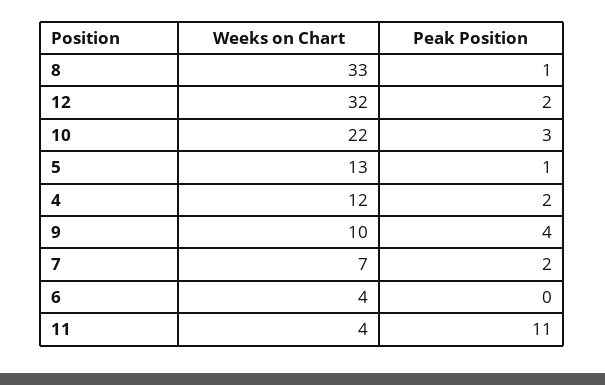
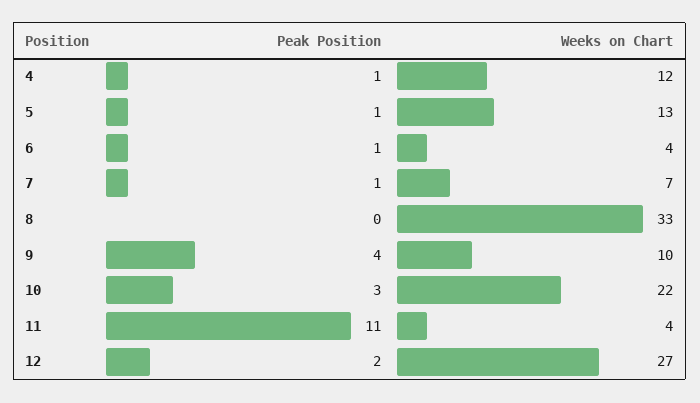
Peak Position, 8: 1 -> 0
Weeks on Chart, 12: 32 -> 27
Peak Position, 4: 2 -> 1
Peak Position, 7: 2 -> 1
Peak Position, 6: 0 -> 1

